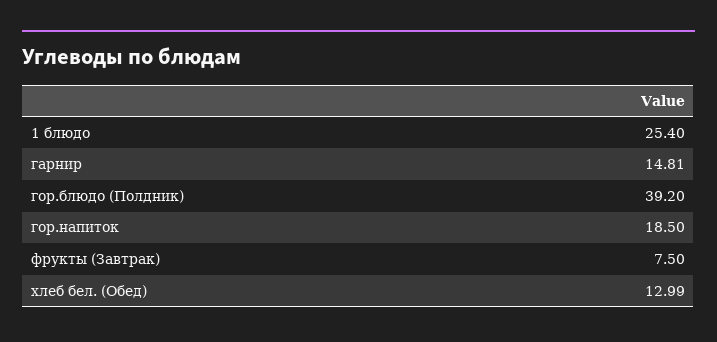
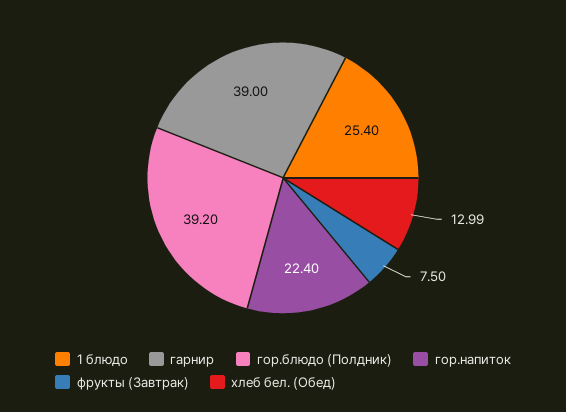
гарнир: 14.81 -> 39
гор.напиток: 18.5 -> 22.4

